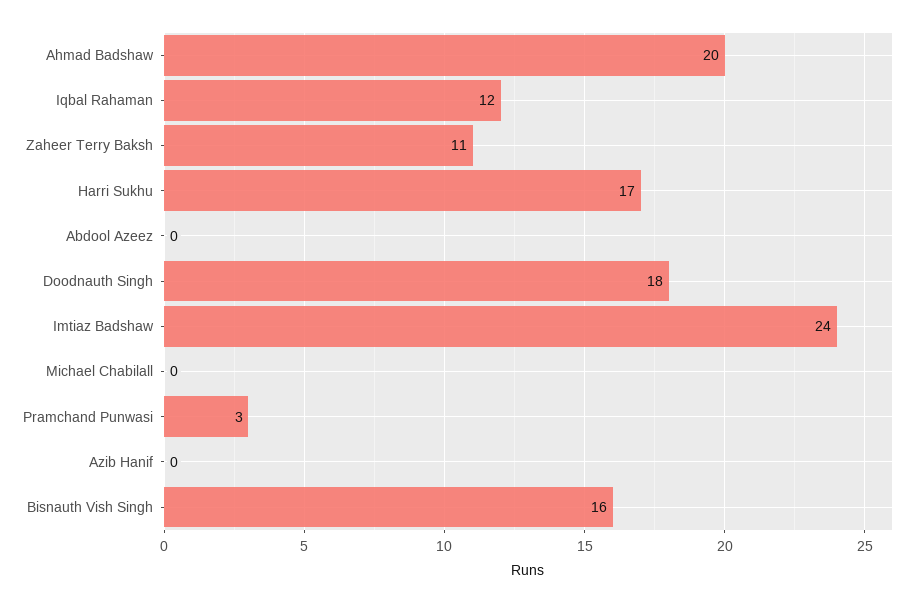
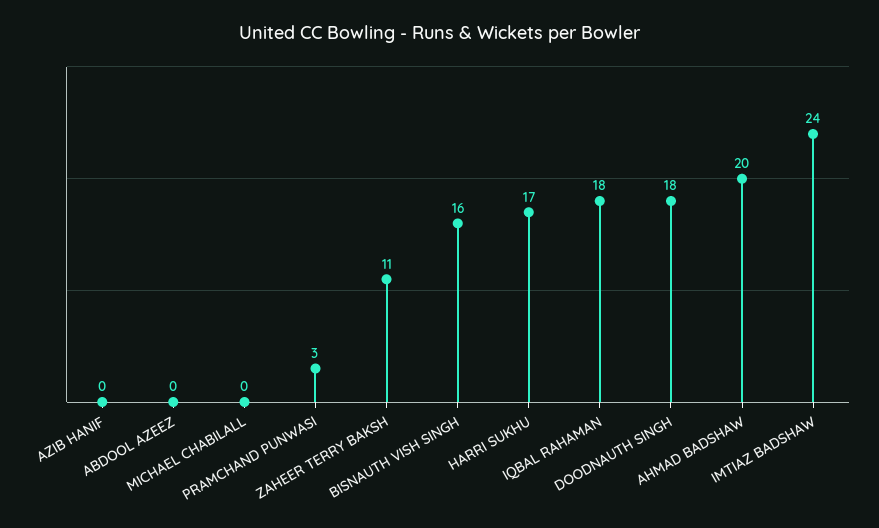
Iqbal Rahaman: 12 -> 18

